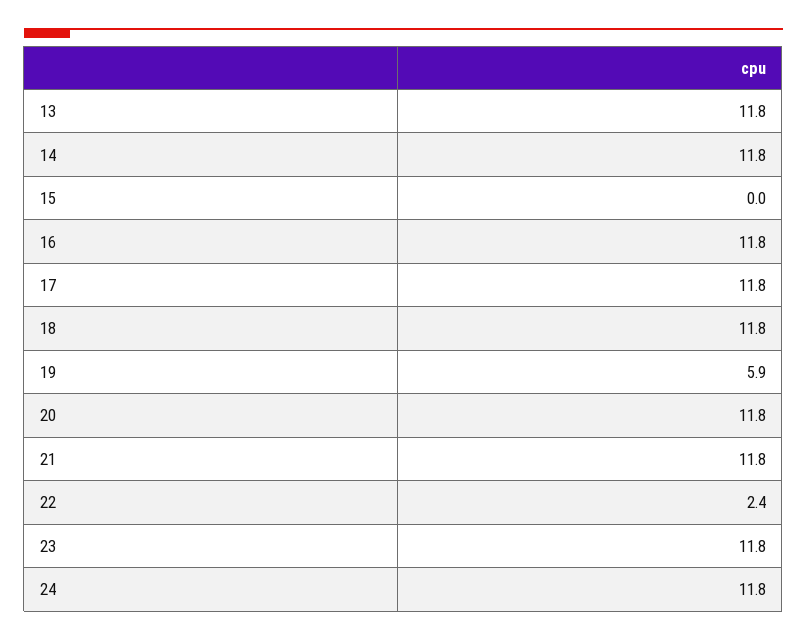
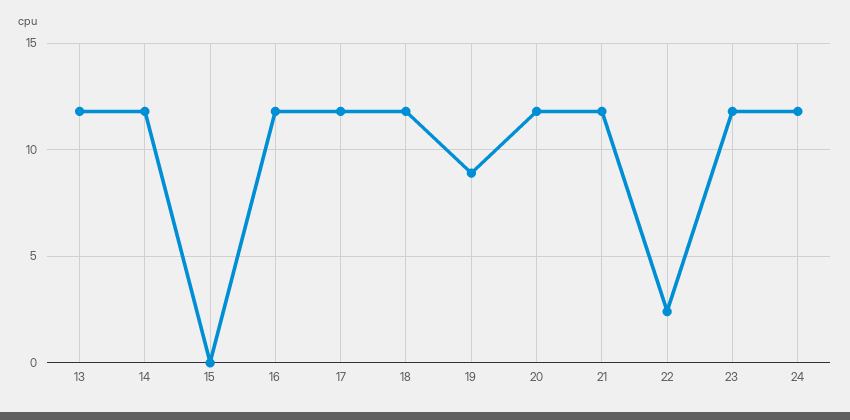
19: 5.9 -> 9

